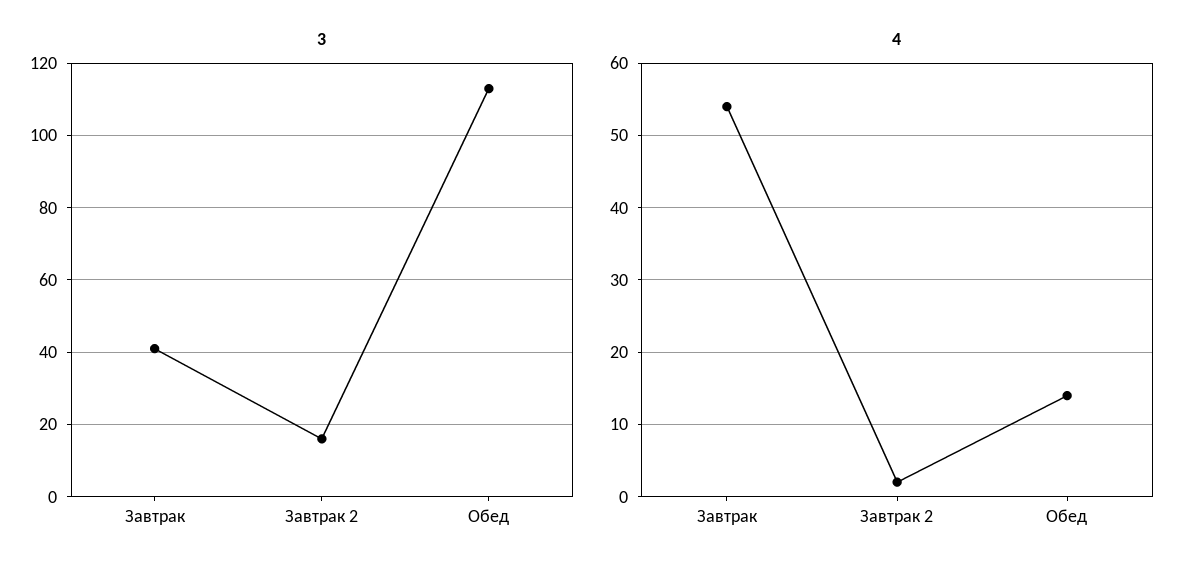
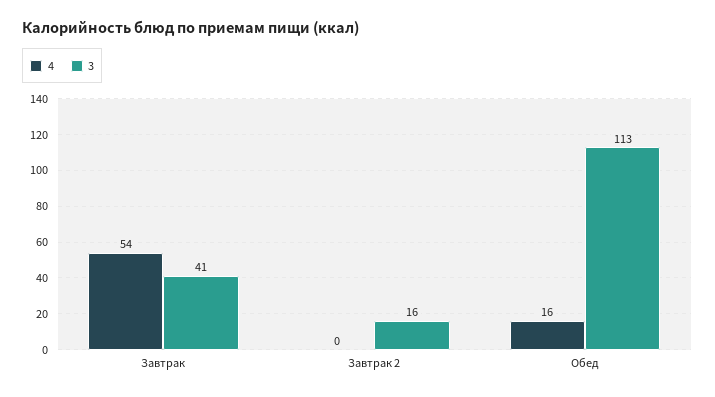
4, Завтрак 2: 2 -> 0
4, Обед: 14 -> 16

